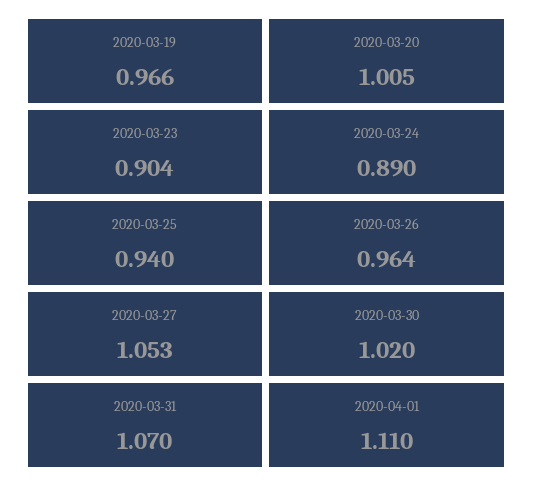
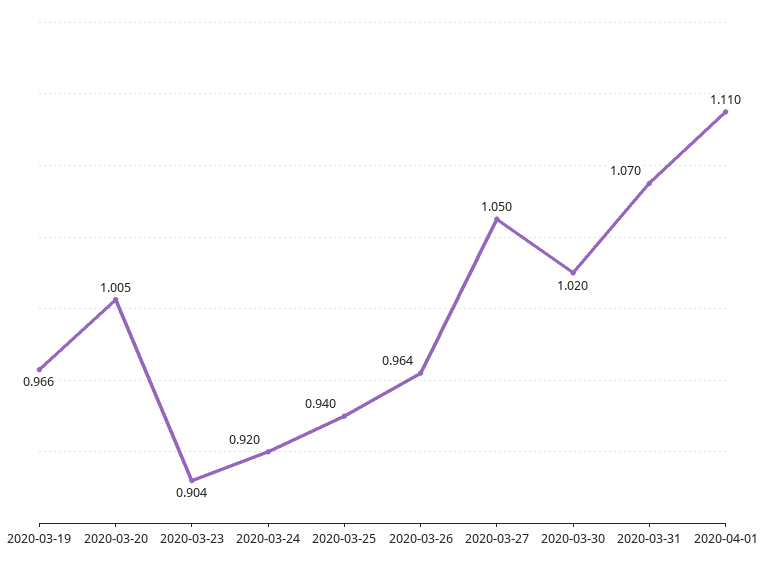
2020-03-24: 0.89 -> 0.92
2020-03-27: 1.053 -> 1.05

